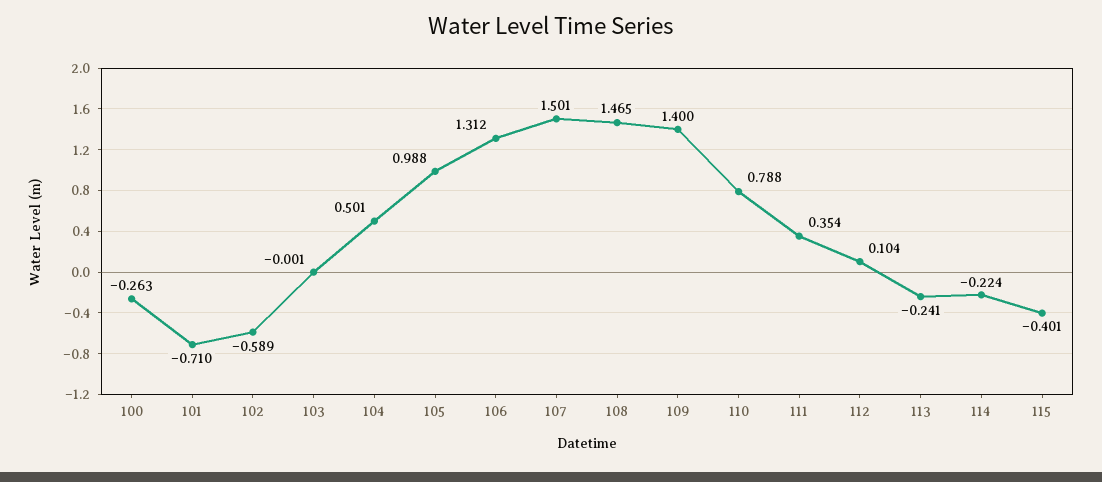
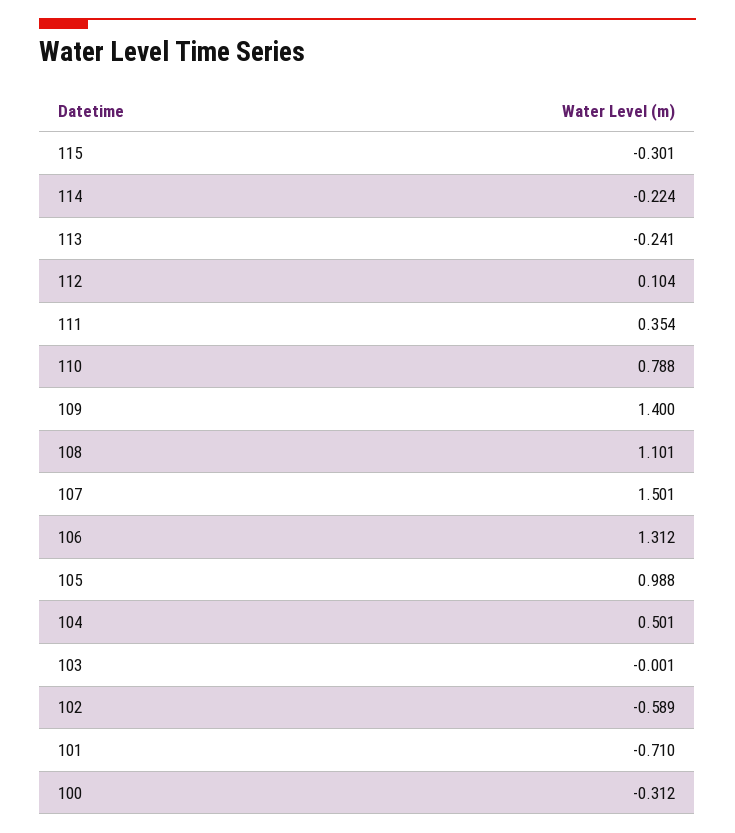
100: -0.263 -> -0.312
108: 1.465 -> 1.101
115: -0.401 -> -0.301

